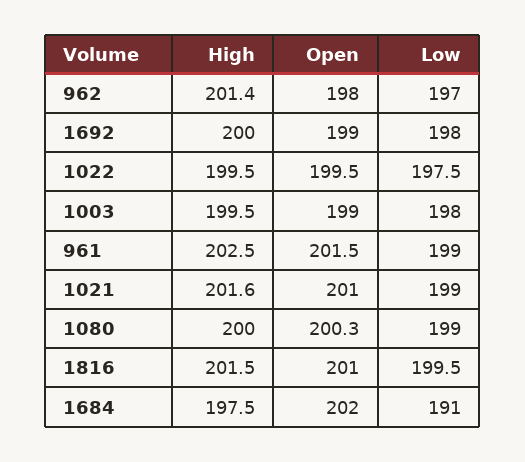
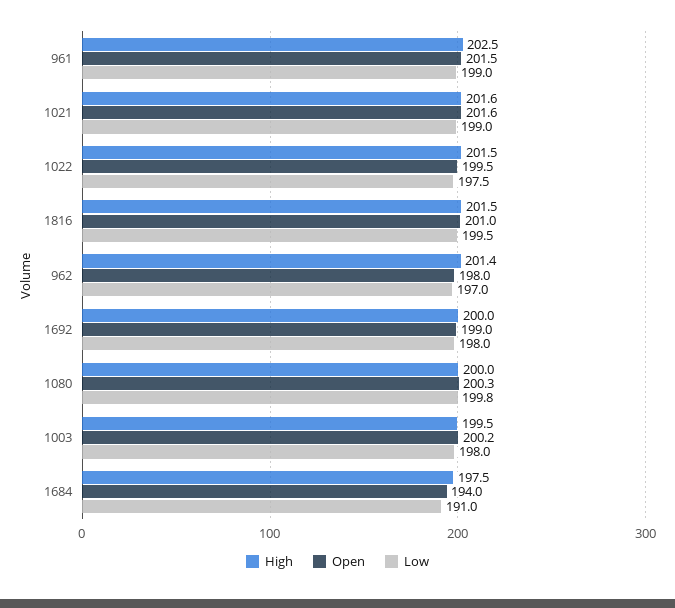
High, 1022: 199.5 -> 201.5
Open, 1003: 199 -> 200.2
Open, 1021: 201 -> 201.6
Low, 1080: 199 -> 199.8
Open, 1684: 202 -> 194

